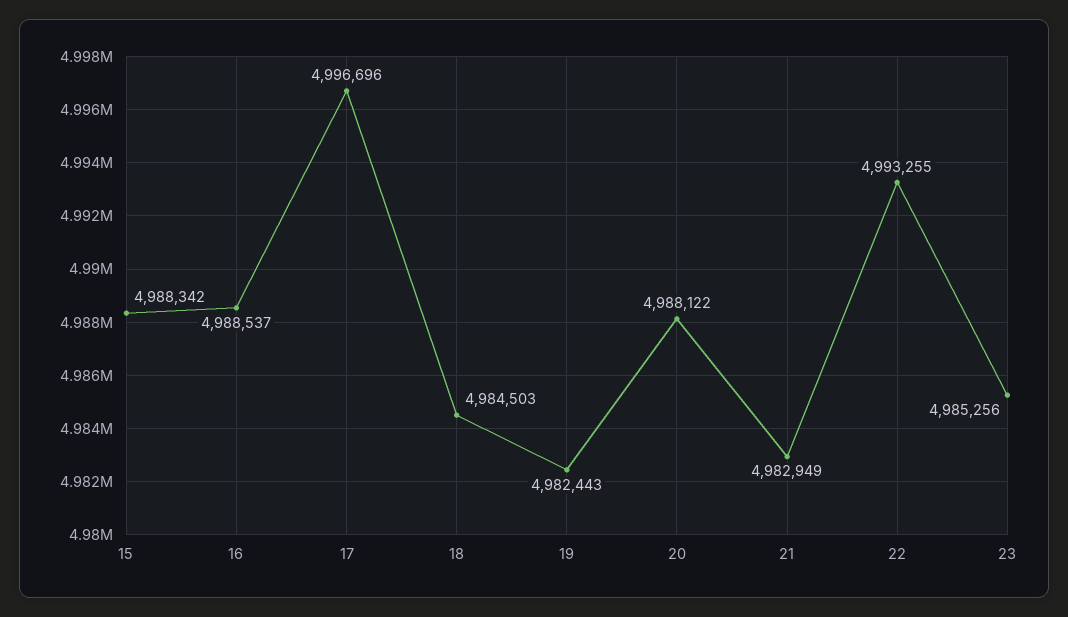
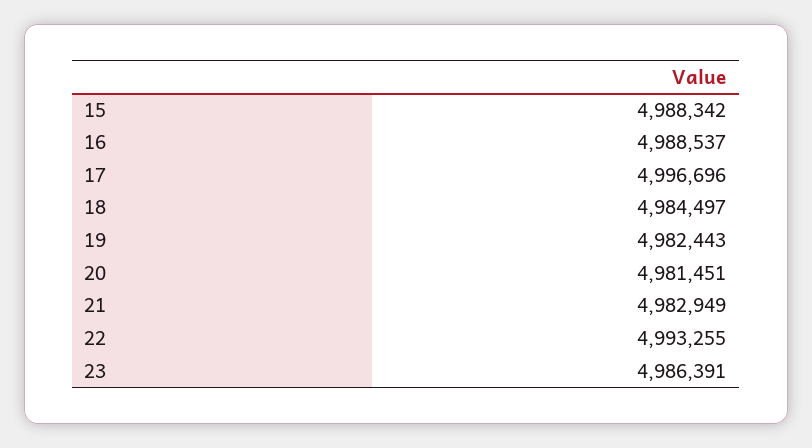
18: 4984503 -> 4984497
20: 4988122 -> 4981451
23: 4985256 -> 4986391

